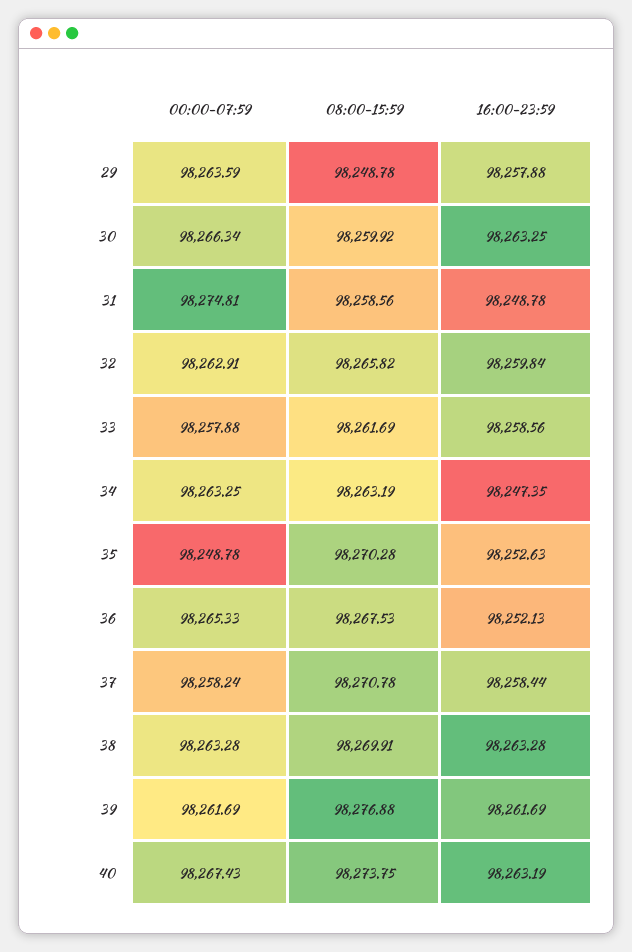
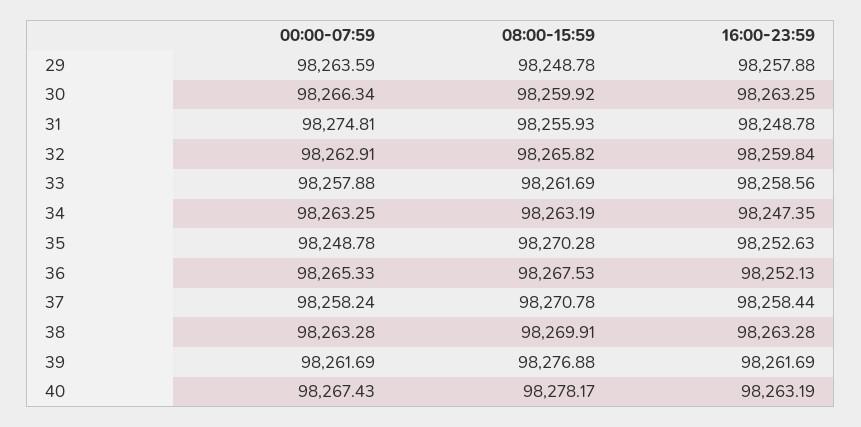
08:00-15:59, 31: 98258.56 -> 98255.93
08:00-15:59, 40: 98273.75 -> 98278.17

